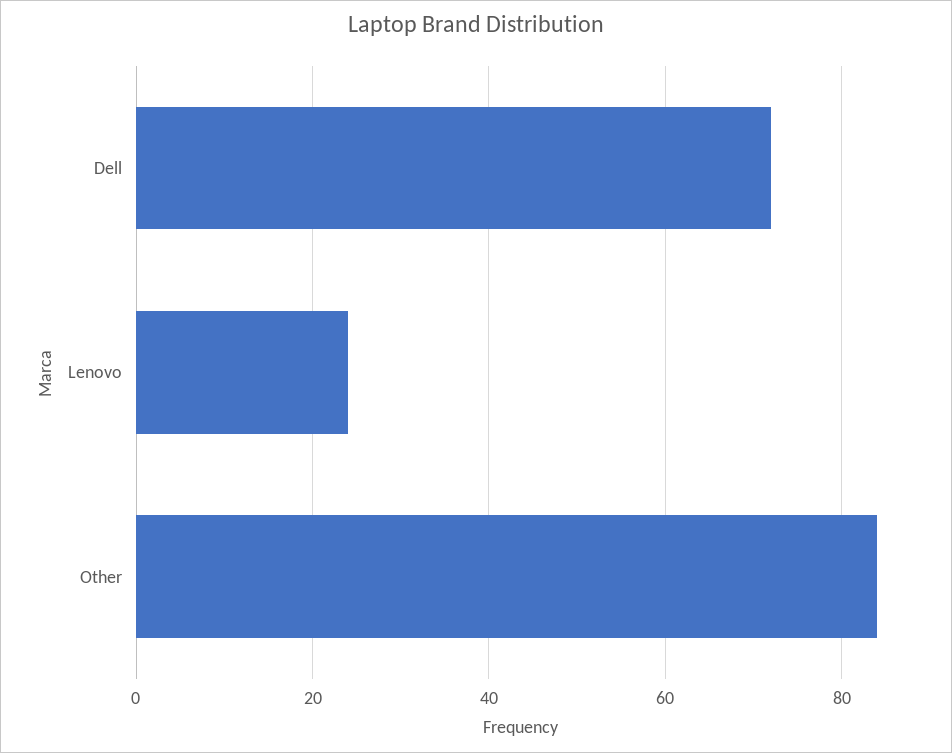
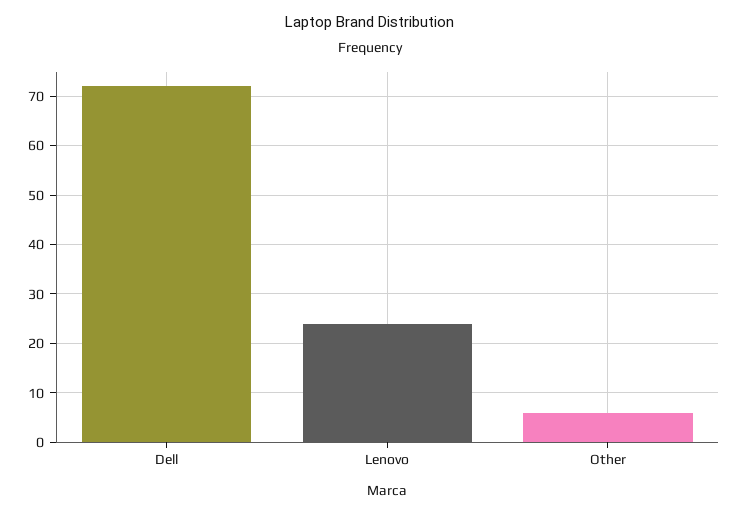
Other: 85 -> 5

